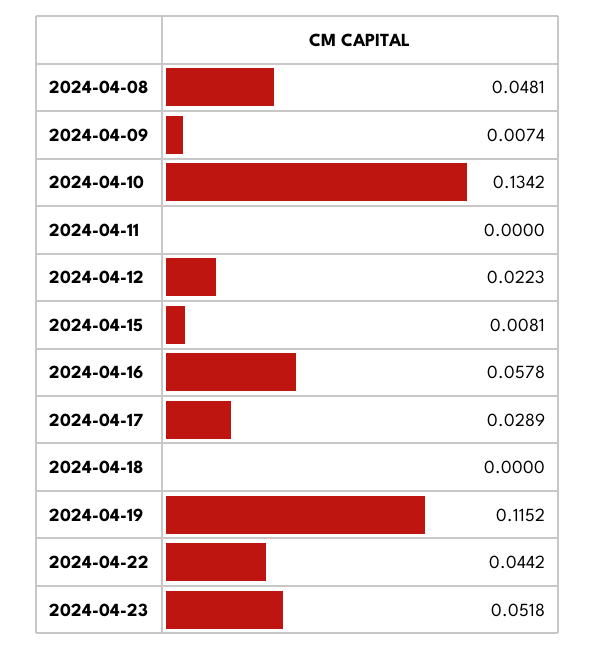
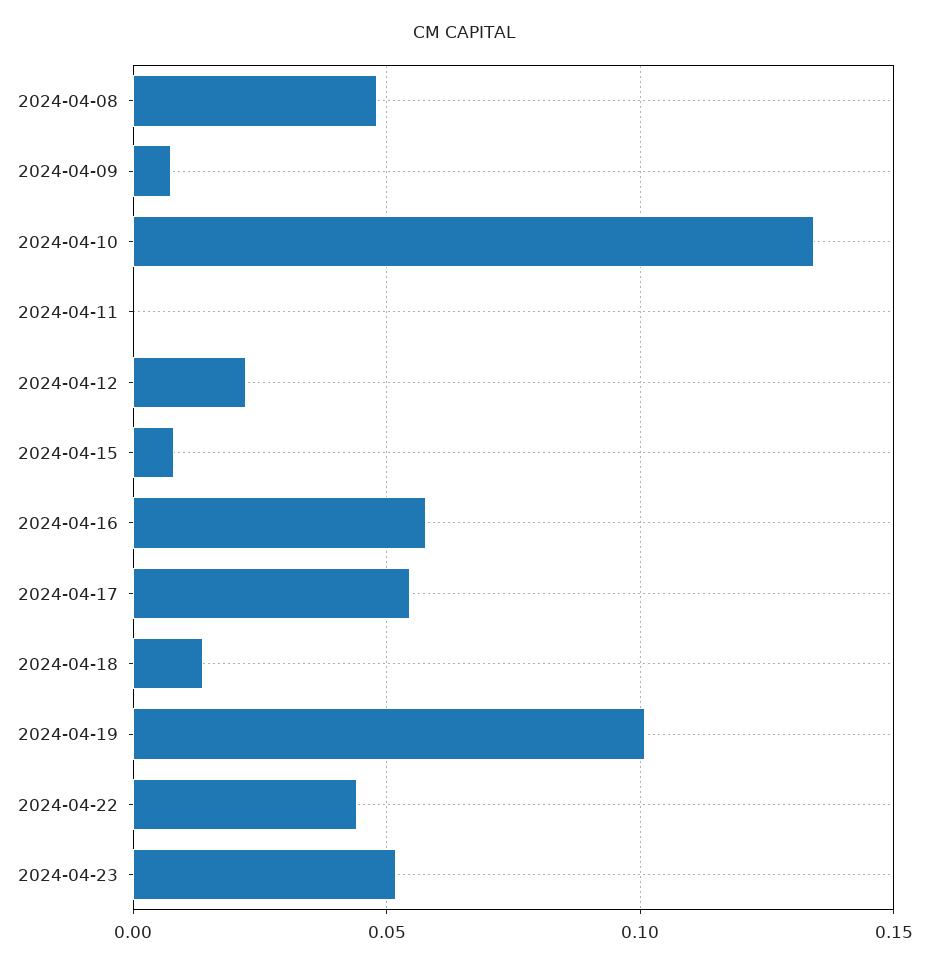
2024-04-17: 0.0289 -> 0.055
2024-04-18: 0 -> 0.015
2024-04-19: 0.1152 -> 0.1

